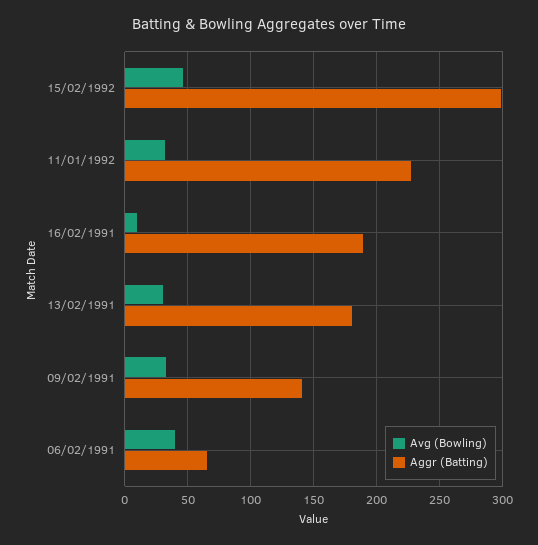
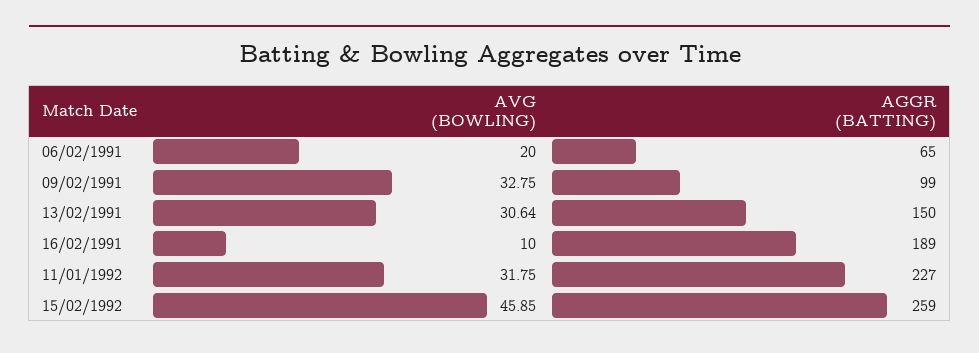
Aggr (Batting), 15/02/1992: 300 -> 259
Aggr (Batting), 13/02/1991: 180 -> 150
Aggr (Batting), 09/02/1991: 140 -> 99
Avg (Bowling), 06/02/1991: 40 -> 20

